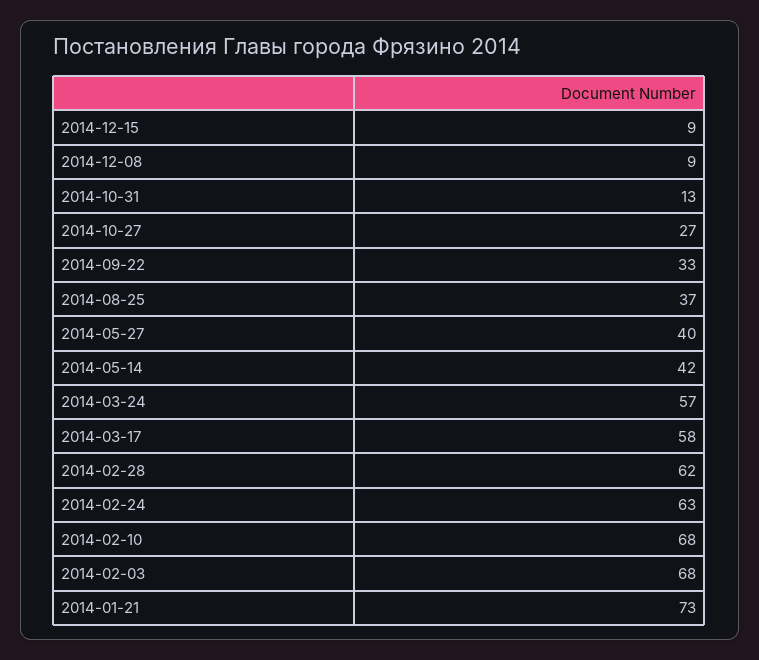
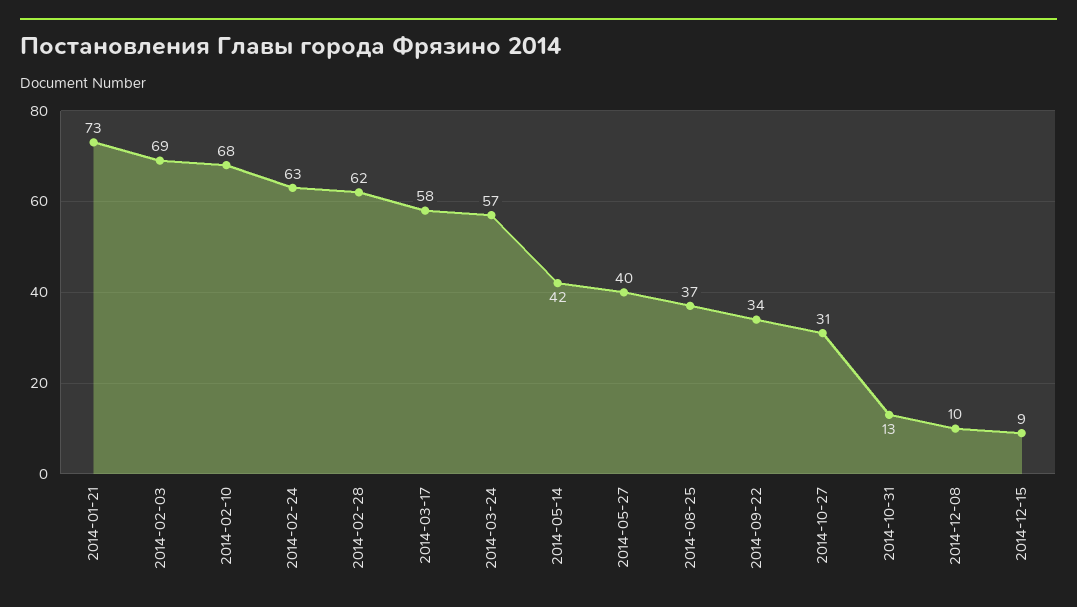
2014-12-08: 9 -> 10
2014-10-27: 27 -> 31
2014-09-22: 33 -> 34
2014-02-03: 68 -> 69

